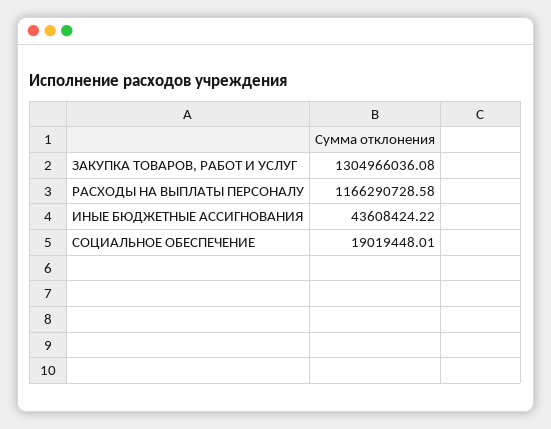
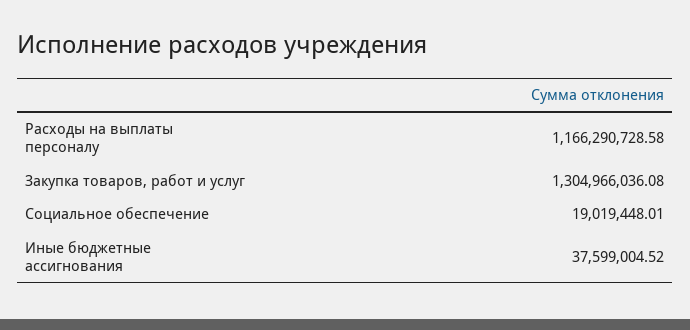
ИНЫЕ БЮДЖЕТНЫЕ АССИГНОВАНИЯ: 43608424.22 -> 37599004.52

